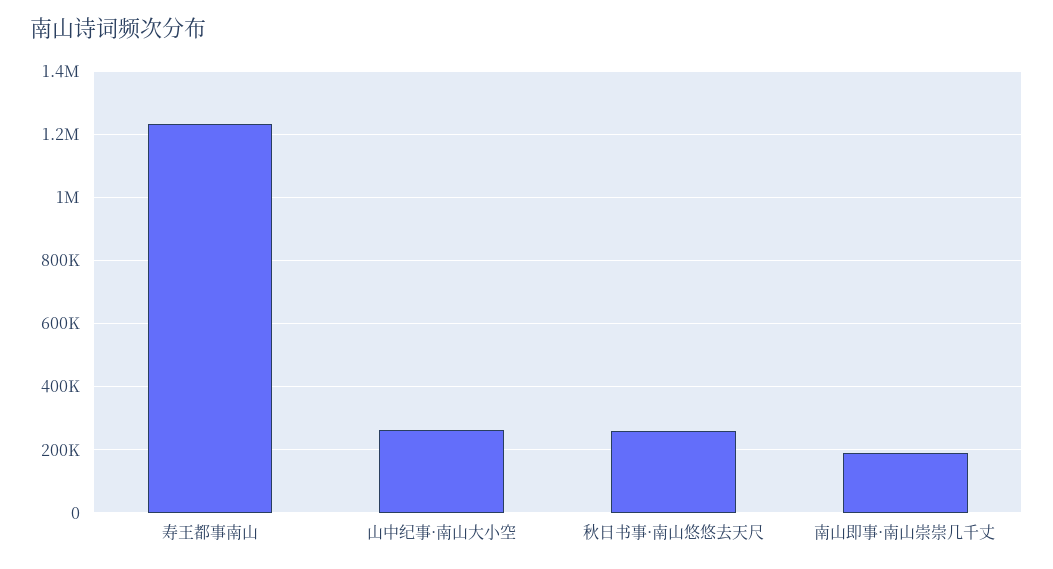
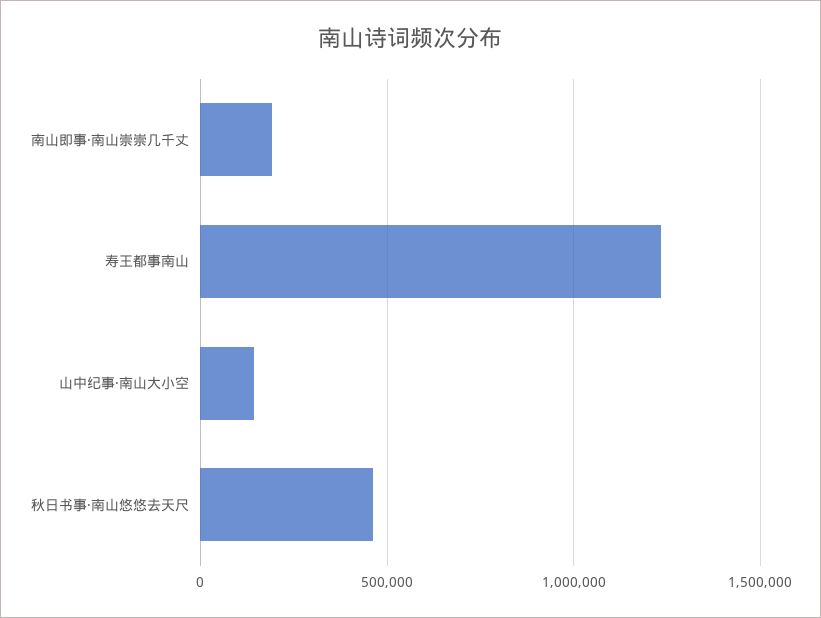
山中纪事·南山大小空: 260000 -> 150000
秋日书事·南山悠悠去天尺: 260000 -> 450000

